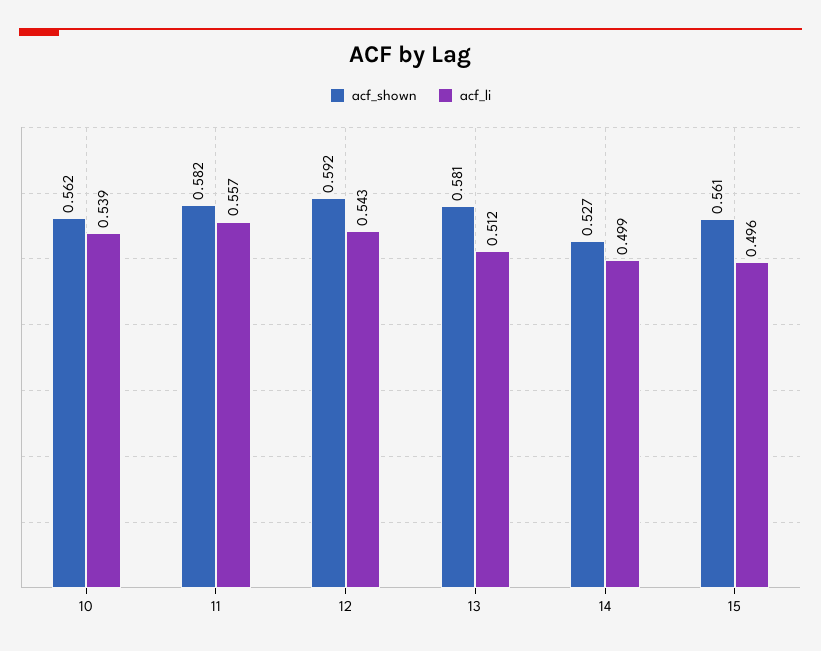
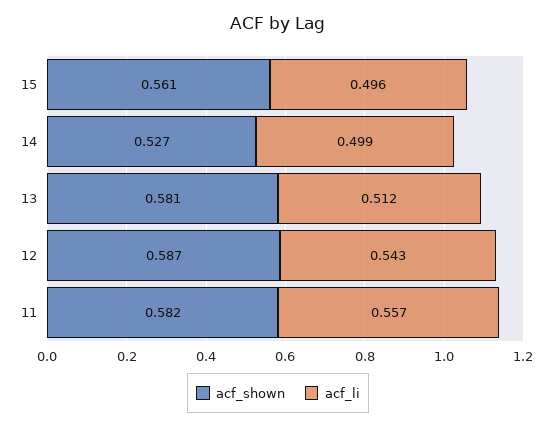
acf_shown, 10: 0.562 -> none
acf_li, 10: 0.539 -> none
acf_shown, 12: 0.592 -> 0.587

